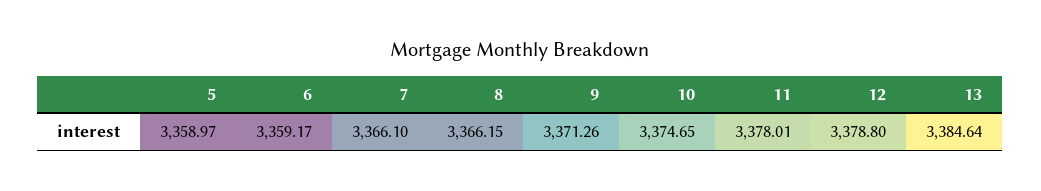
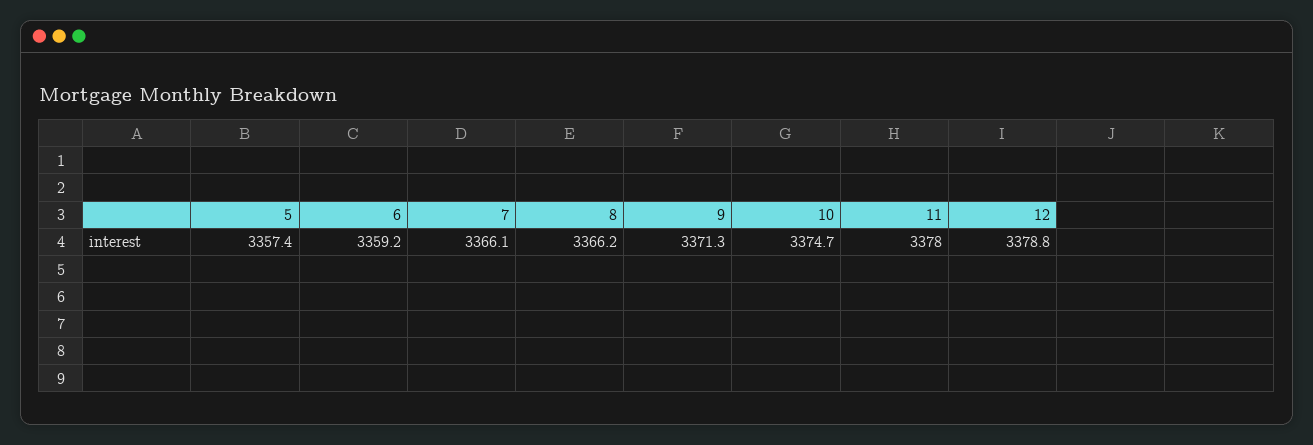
5: 3358.97 -> 3357.4
13: 3384.64 -> none

